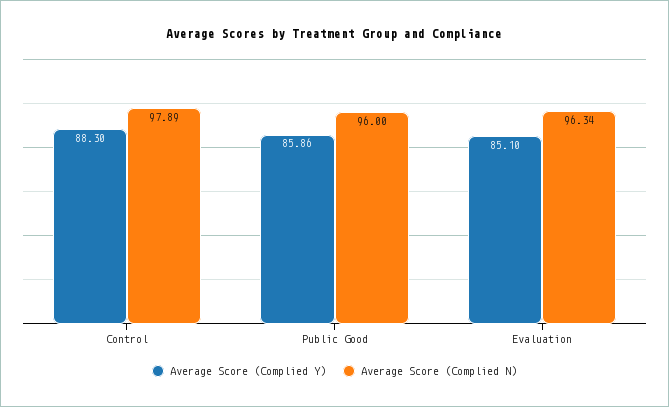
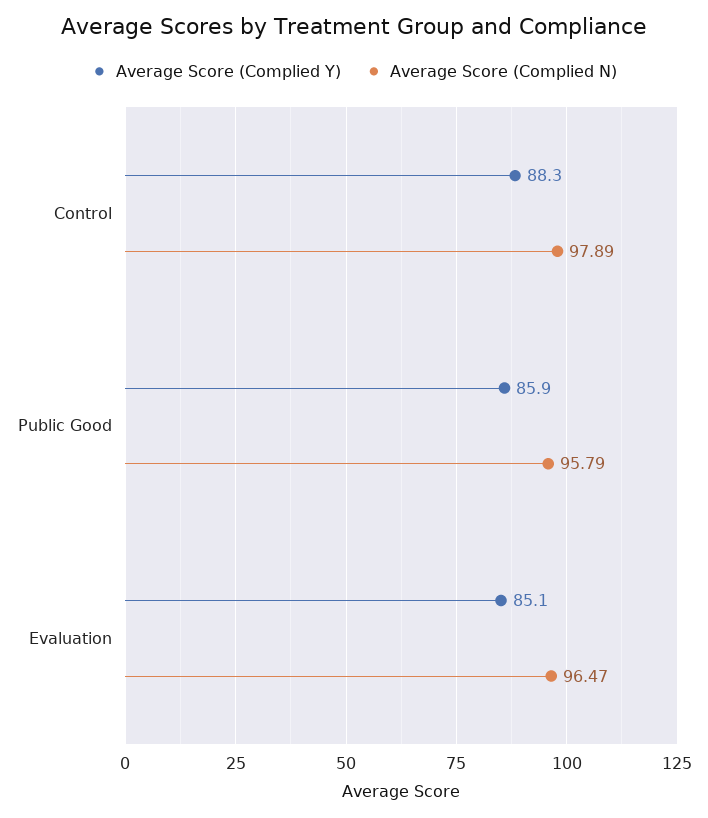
Average Score (Complied N), Public Good: 96 -> 95.79
Average Score (Complied N), Evaluation: 96.34 -> 96.47

